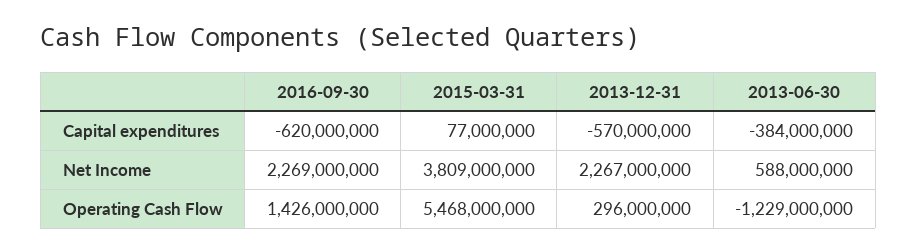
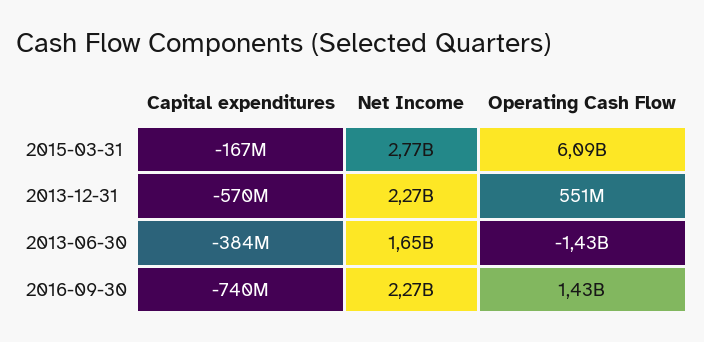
2016-09-30, Capital expenditures: -620000000 -> -740000000
2015-03-31, Capital expenditures: 77000000 -> -167000000
2015-03-31, Net Income: 3809000000 -> 2770000000
2013-06-30, Net Income: 588000000 -> 1650000000
2015-03-31, Operating Cash Flow: 5468000000 -> 6090000000
2013-12-31, Operating Cash Flow: 296000000 -> 551000000
2013-06-30, Operating Cash Flow: -1229000000 -> -1430000000

